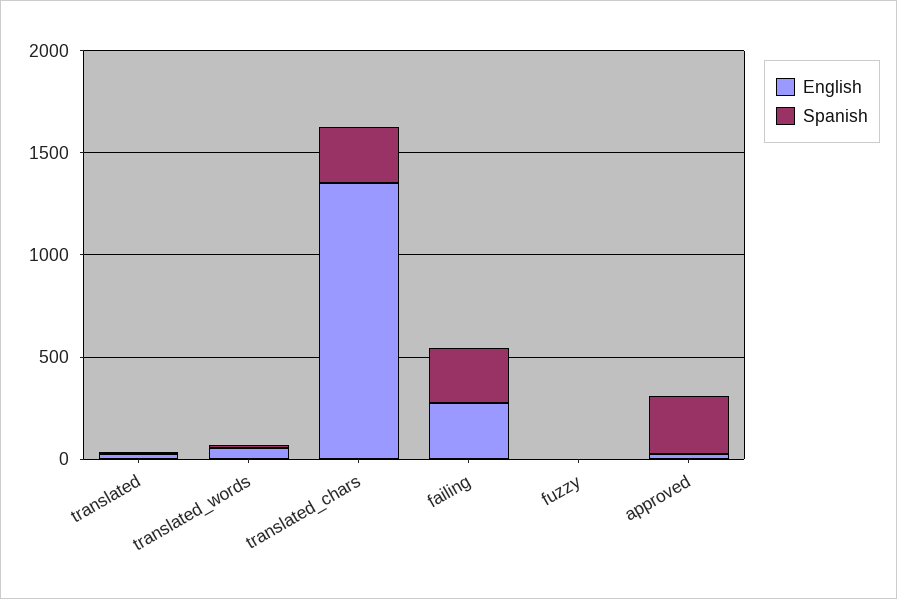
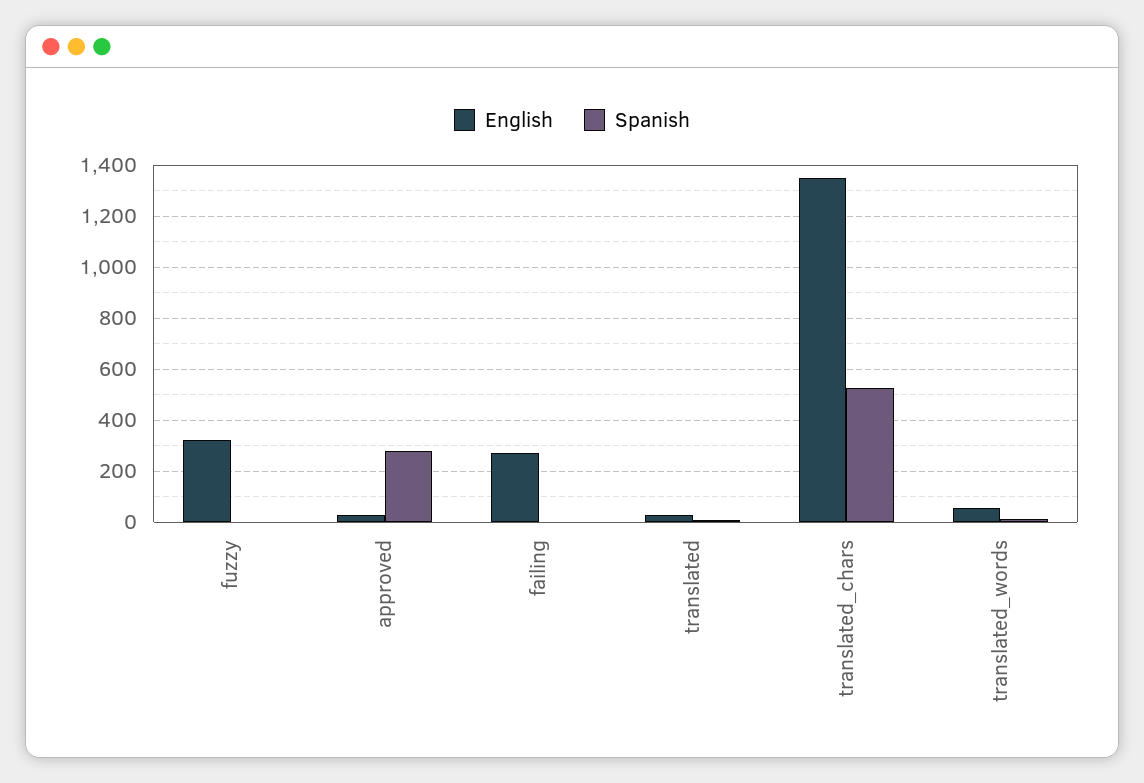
Spanish, translated_chars: 300 -> 525
Spanish, failing: 300 -> 0
English, fuzzy: 0 -> 325

